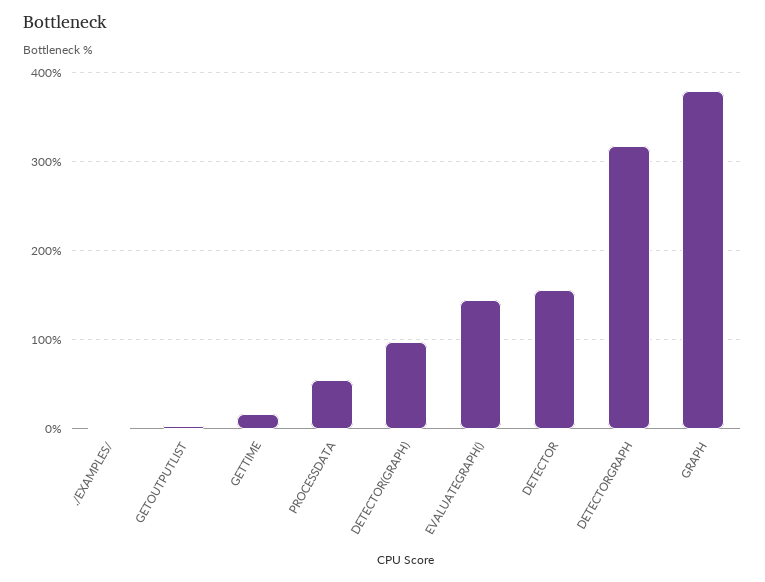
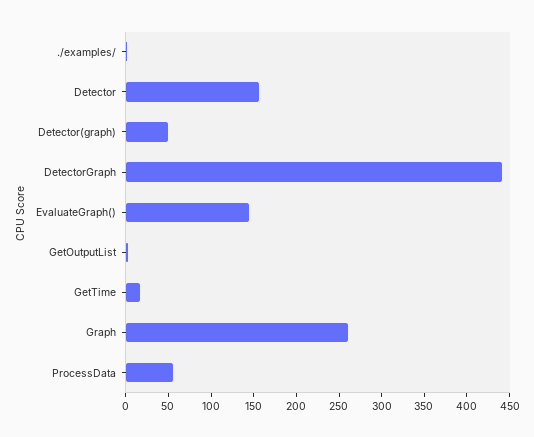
DETECTOR(GRAPH): 100 -> 50
DETECTORGRAPH: 320 -> 440
GRAPH: 380 -> 260

